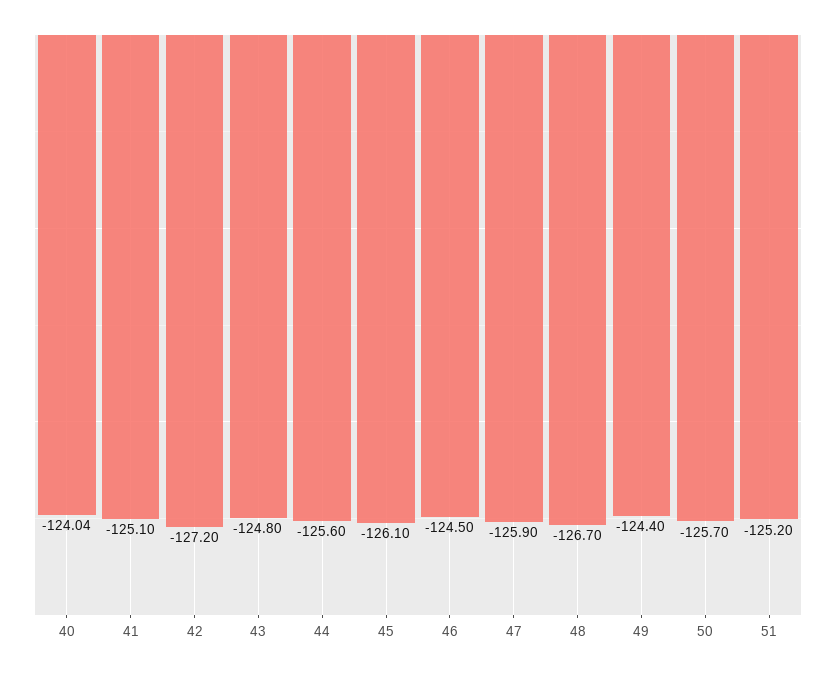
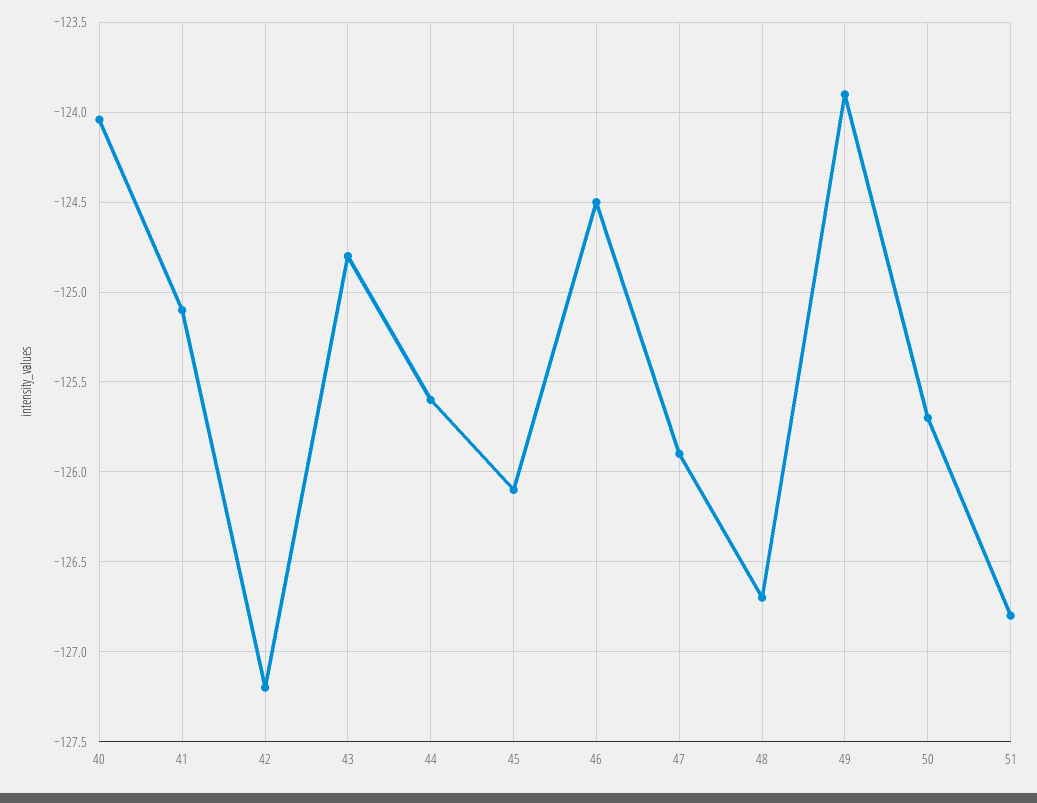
49: -124.4 -> -123.9
51: -125.2 -> -126.8

